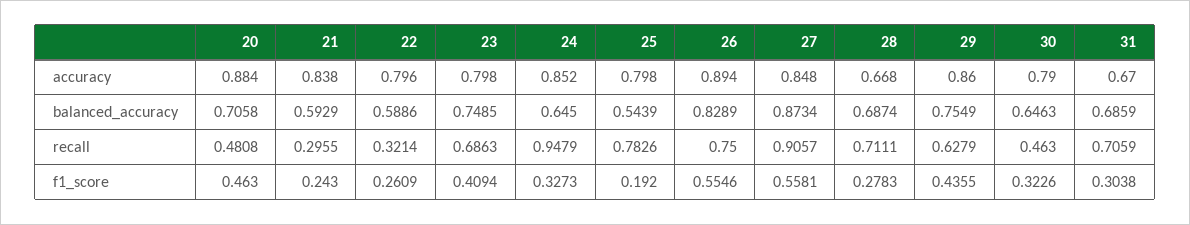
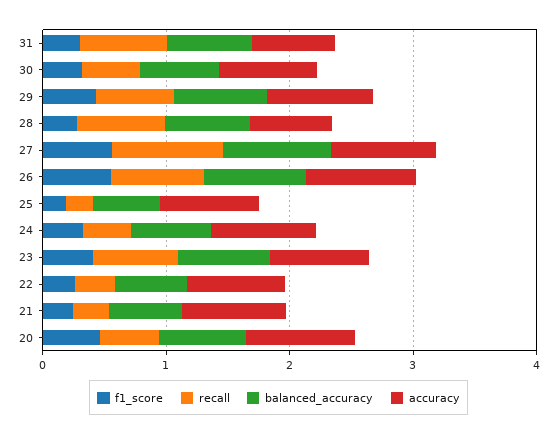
recall, 24: 0.9479 -> 0.4
recall, 25: 0.7826 -> 0.2

